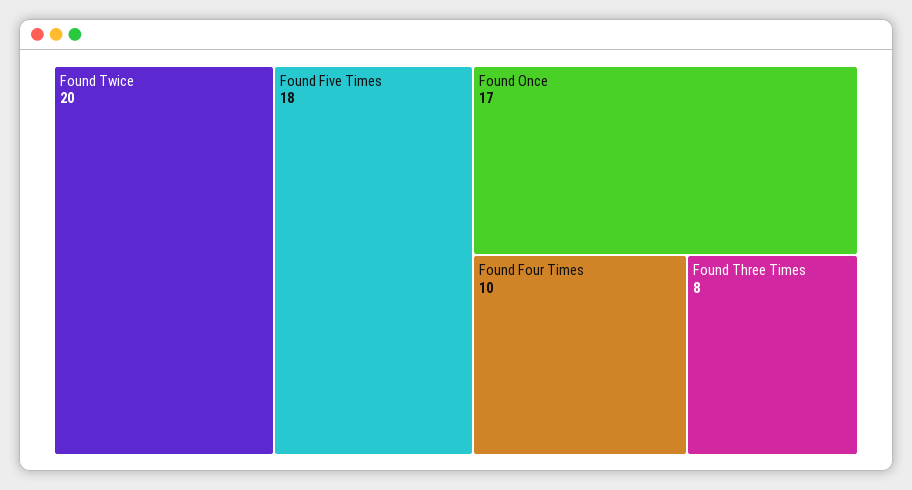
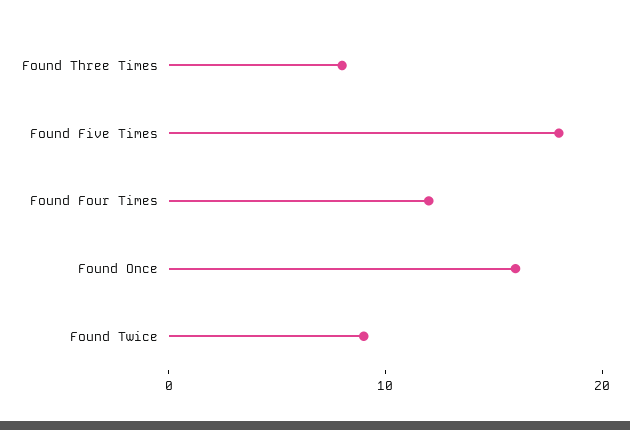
Found Twice: 20 -> 9
Found Once: 17 -> 16
Found Four Times: 10 -> 12

